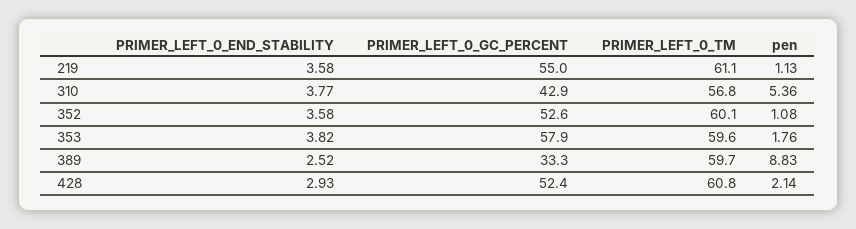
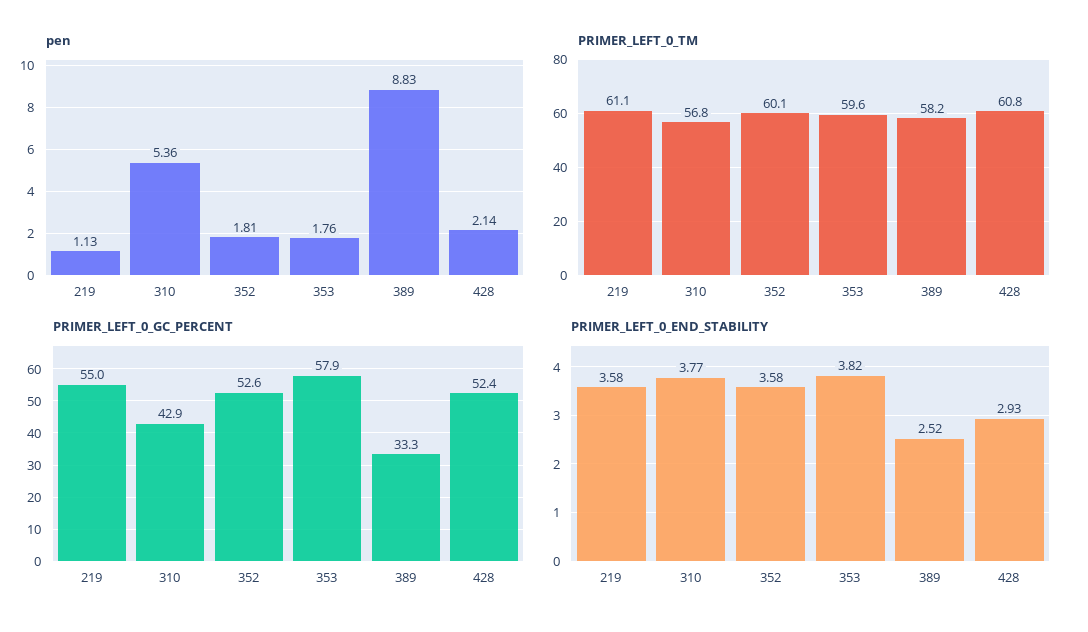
pen, 352: 1.08 -> 1.81
PRIMER_LEFT_0_TM, 389: 59.7 -> 58.2

